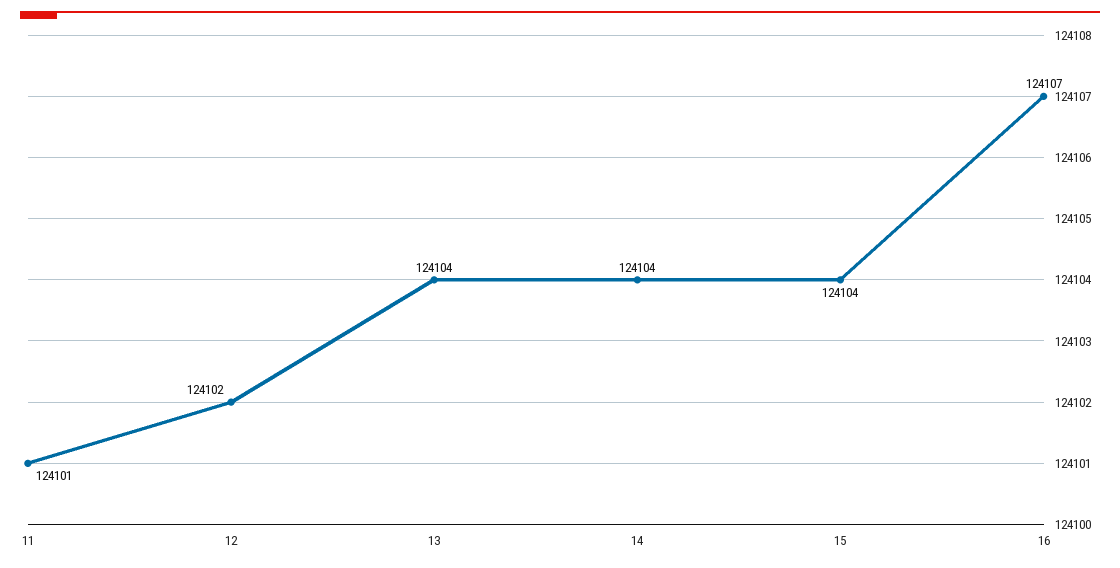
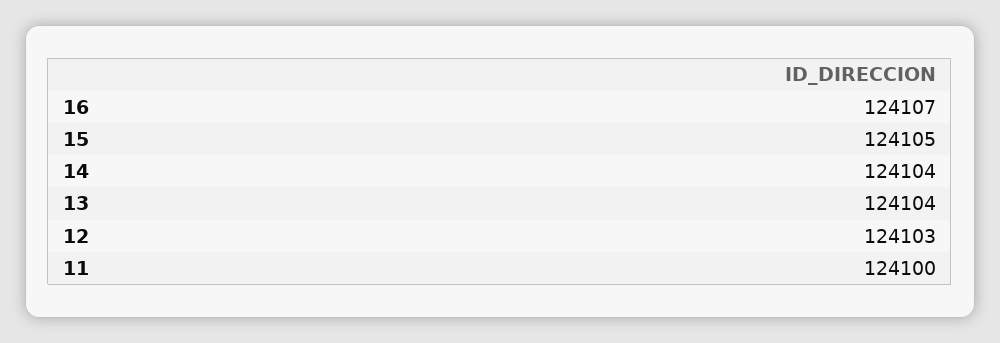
11: 124101 -> 124100
12: 124102 -> 124103
15: 124104 -> 124105

